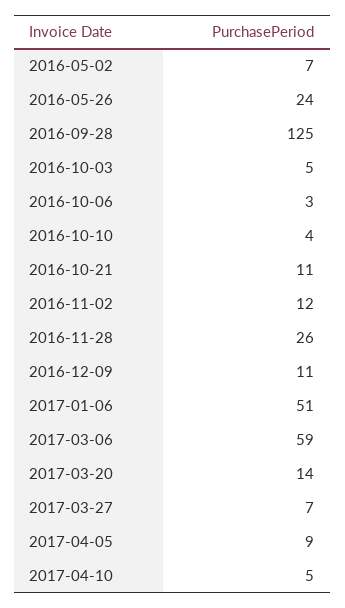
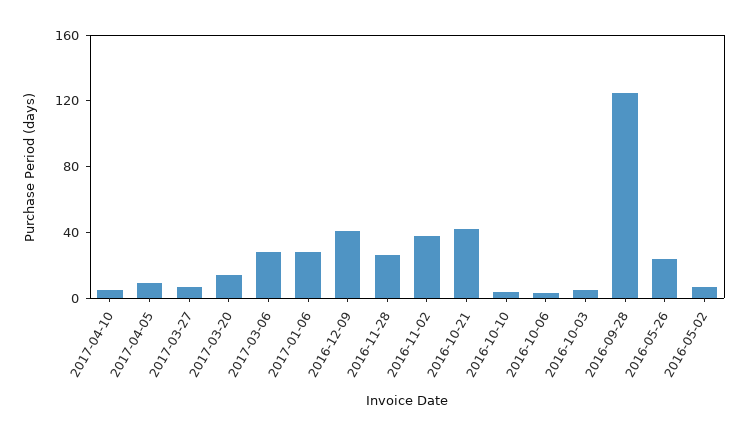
2016-10-21: 11 -> 40
2016-11-02: 12 -> 40
2016-12-09: 11 -> 40
2017-01-06: 51 -> 30
2017-03-06: 59 -> 30

